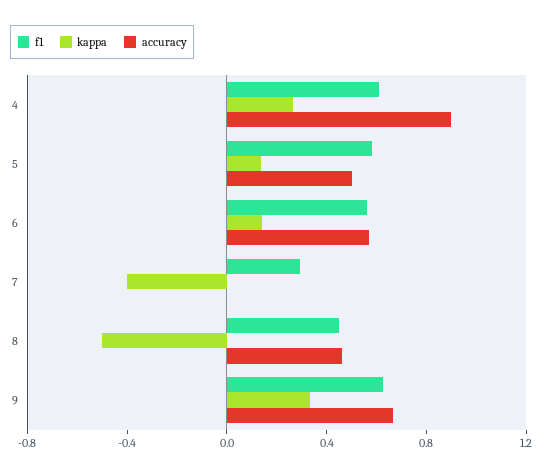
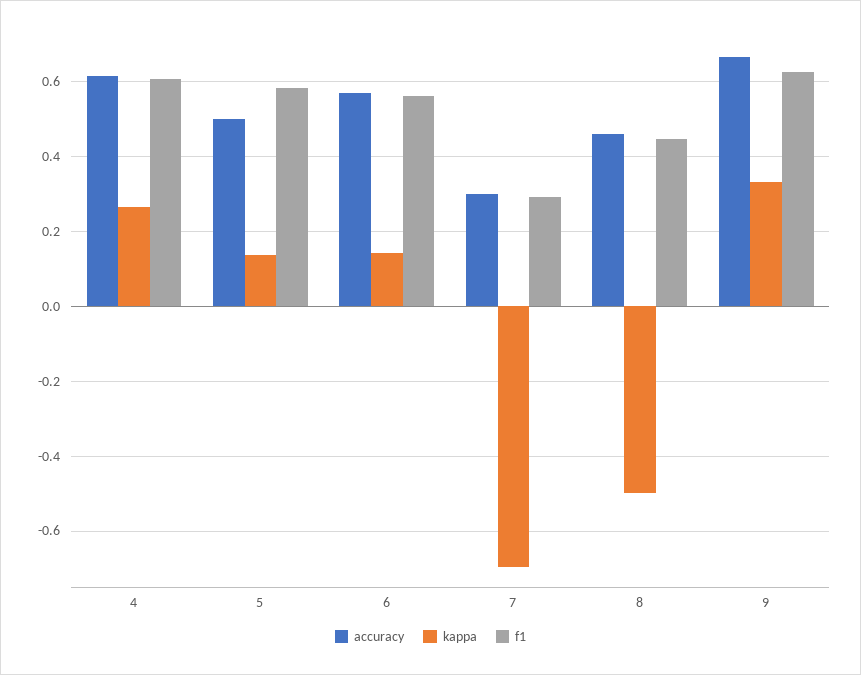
accuracy, 4: 0.9 -> 0.62
kappa, 7: -0.4 -> -0.7
accuracy, 7: 0 -> 0.3

